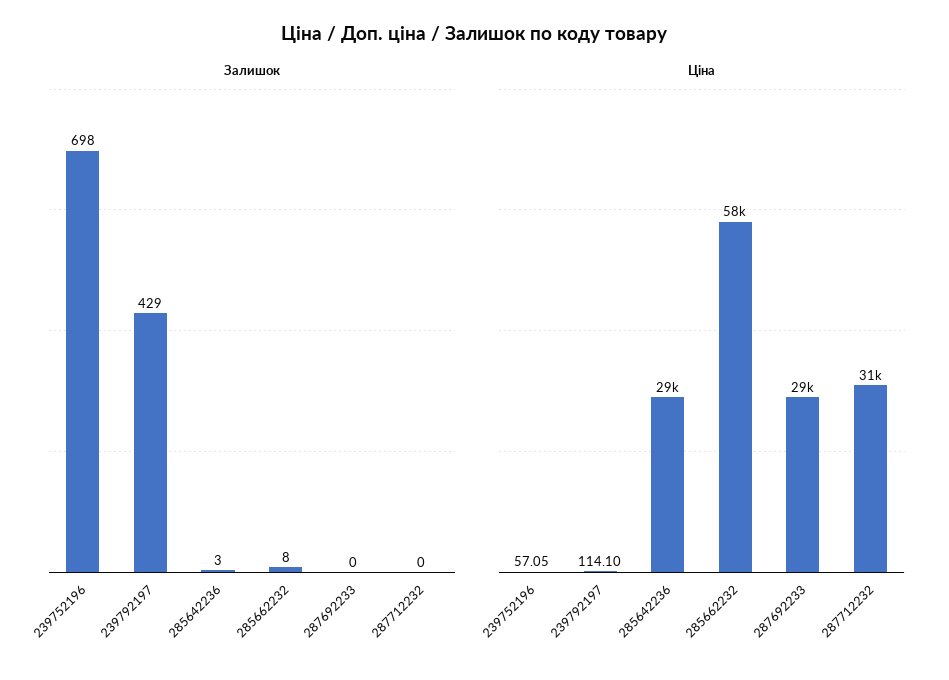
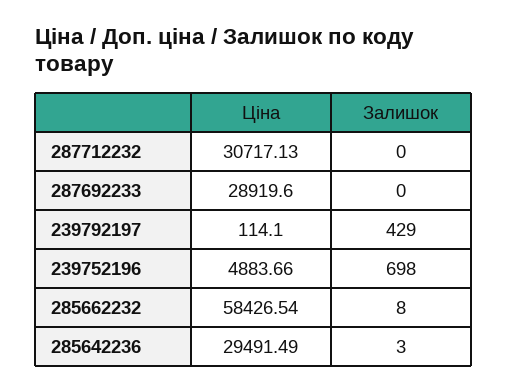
Ціна, 239752196: 57.05 -> 4883.66

